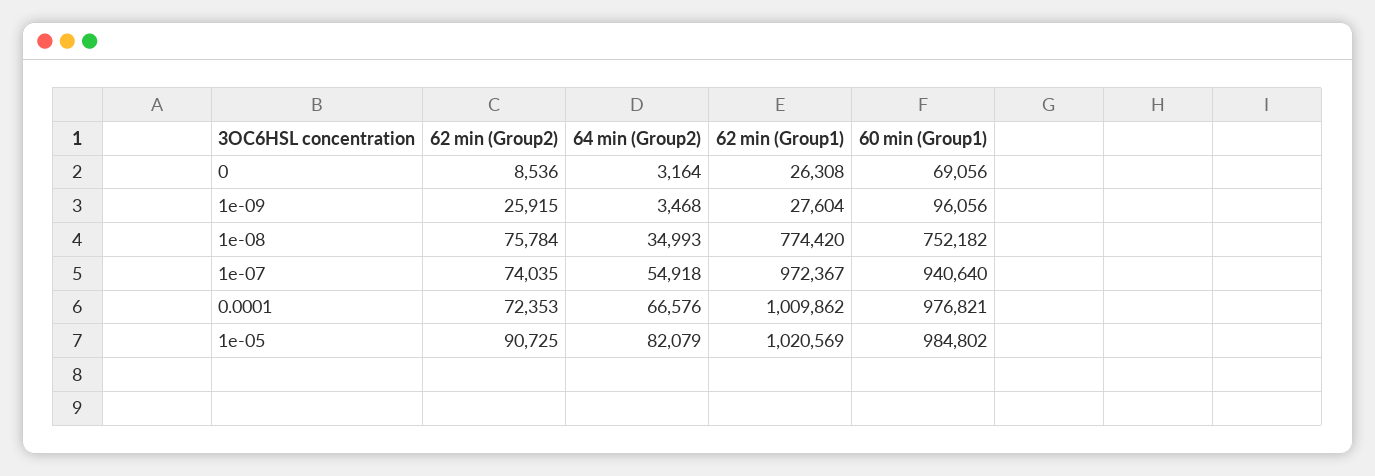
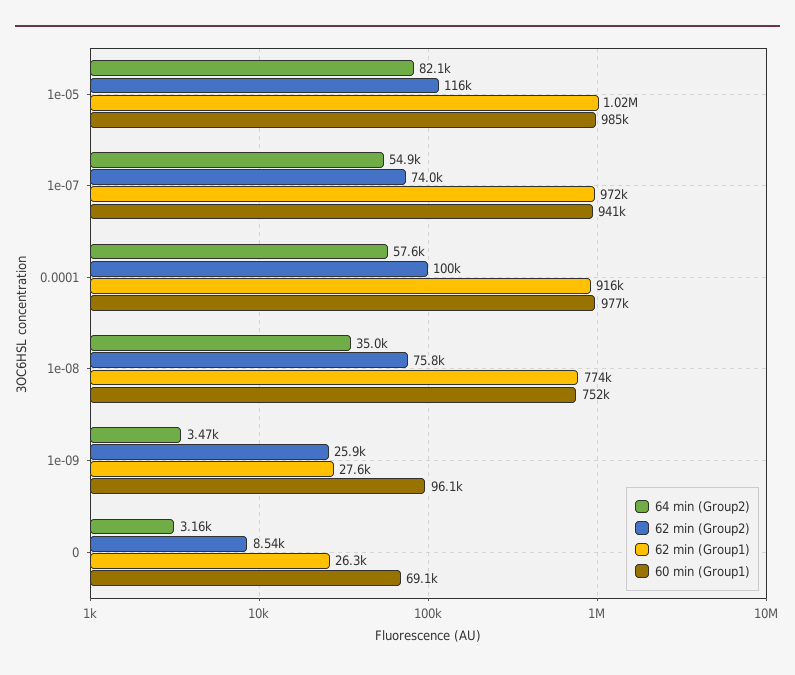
62 min (Group2), 0.0001: 72353 -> 100000
64 min (Group2), 0.0001: 66576 -> 57600
62 min (Group1), 0.0001: 1009862 -> 916000
62 min (Group2), 1e-05: 90725 -> 116000

